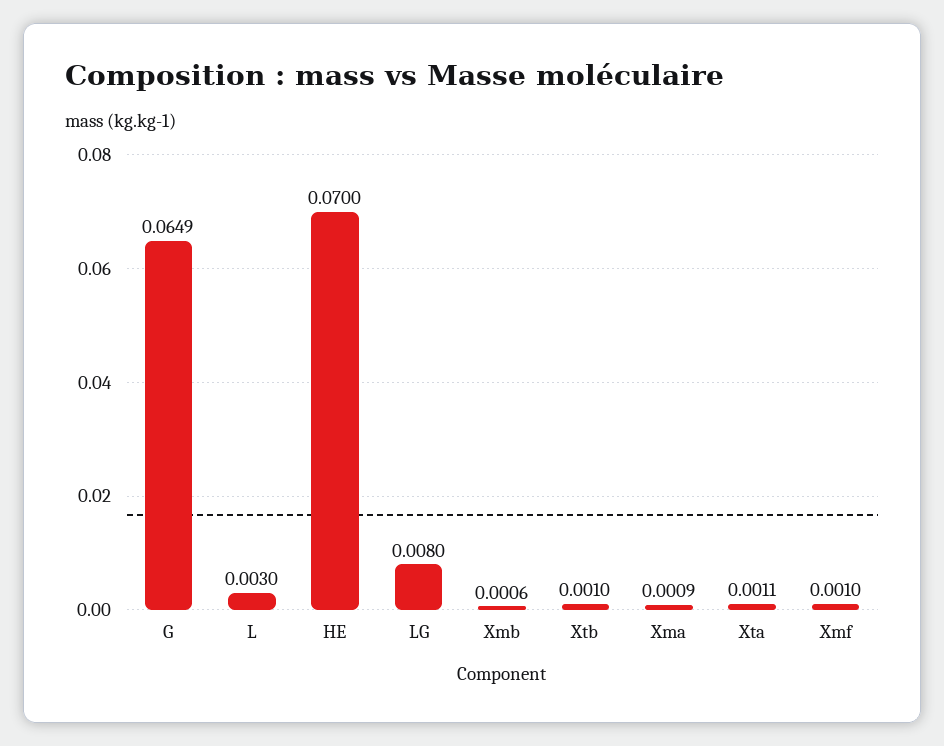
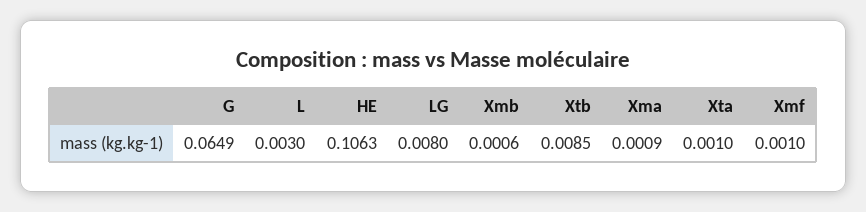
HE: 0.07 -> 0.1063
Xtb: 0.001 -> 0.0085
Xta: 0.0011 -> 0.001

